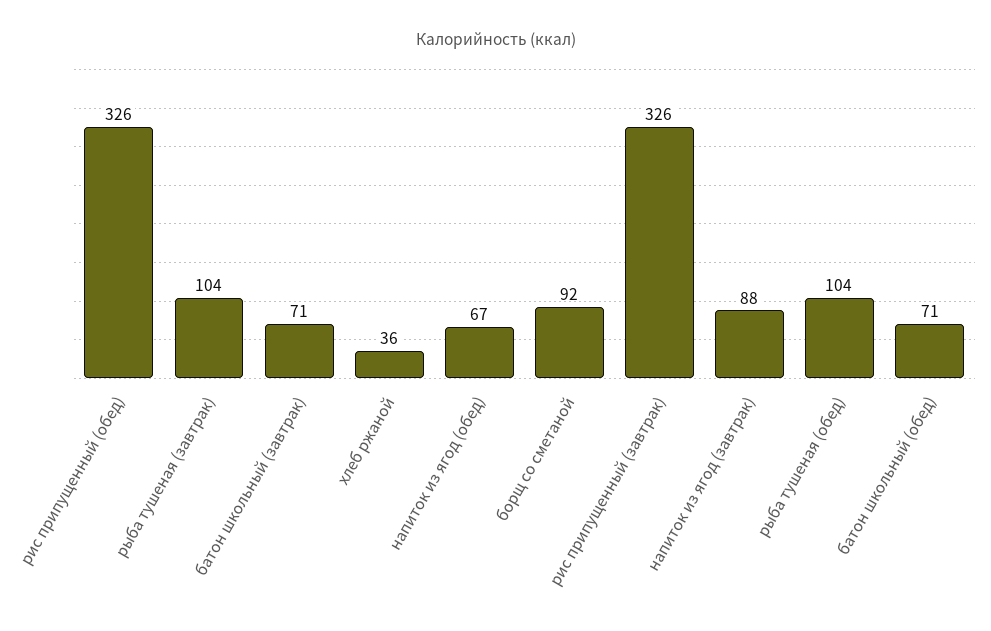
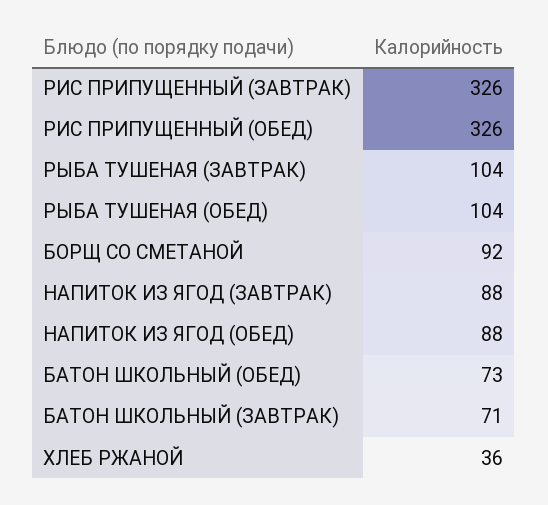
напиток из ягод (обед): 67 -> 88
батон школьный (обед): 71 -> 73

